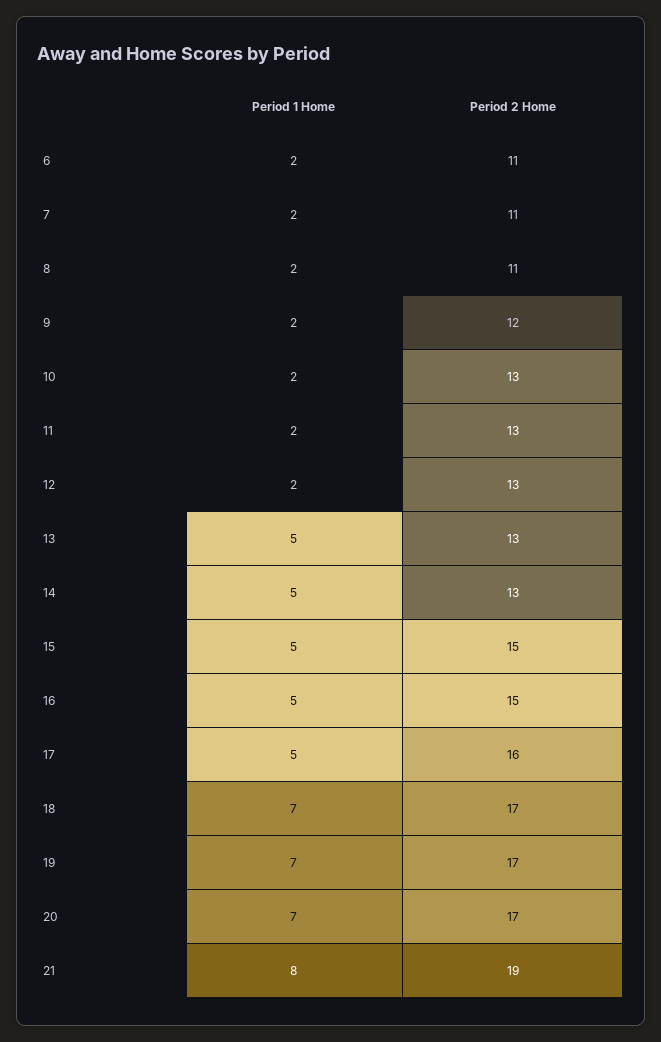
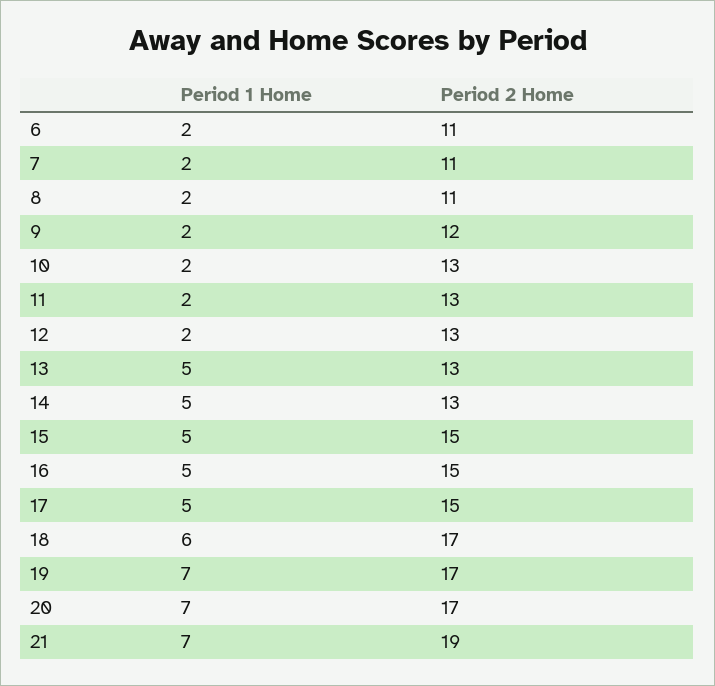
Period 2 Home, 17: 16 -> 15
Period 1 Home, 18: 7 -> 6
Period 1 Home, 21: 8 -> 7

